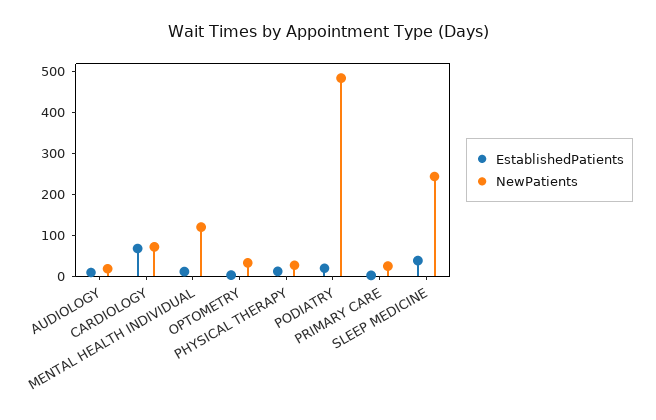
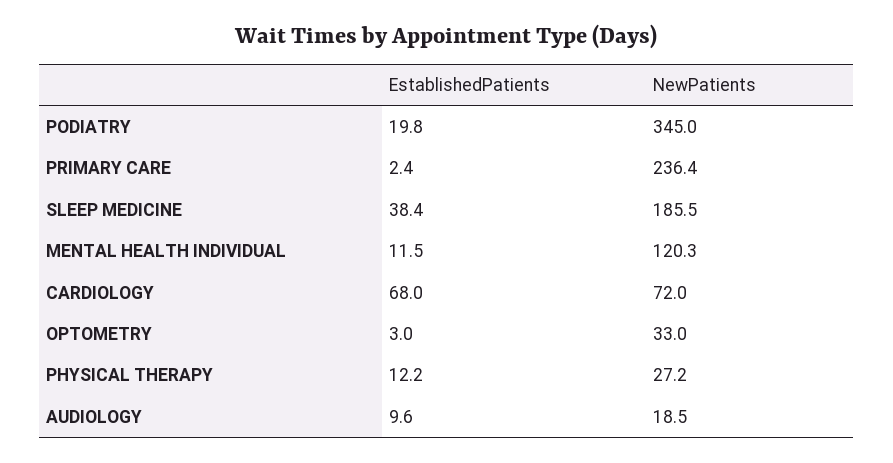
NewPatients, PODIATRY: 480 -> 345
NewPatients, PRIMARY CARE: 20 -> 236.4
NewPatients, SLEEP MEDICINE: 240 -> 185.5

